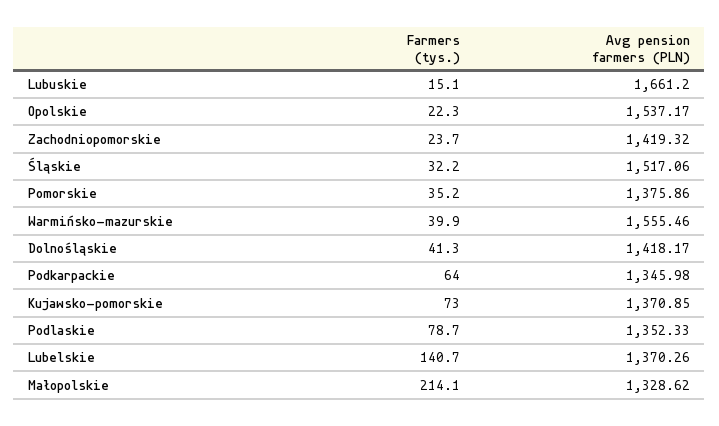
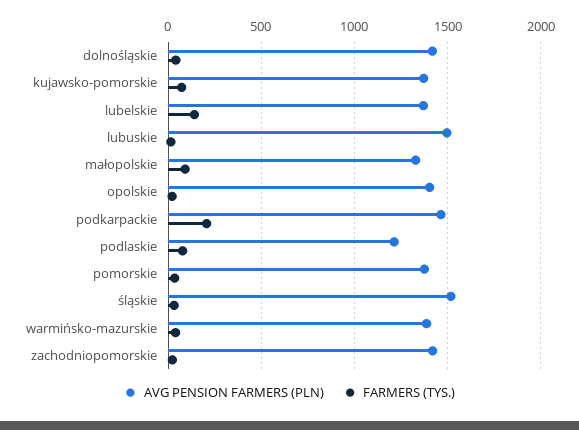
Avg pension farmers (PLN), Lubuskie: 1661.2 -> 1500
Avg pension farmers (PLN), Opolskie: 1537.17 -> 1400
Avg pension farmers (PLN), Warmińsko-mazurskie: 1555.46 -> 1400
Farmers (tys.), Podkarpackie: 64 -> 200
Avg pension farmers (PLN), Podkarpackie: 1345.98 -> 1450
Avg pension farmers (PLN), Podlaskie: 1352.33 -> 1200
Farmers (tys.), Małopolskie: 214.1 -> 100

